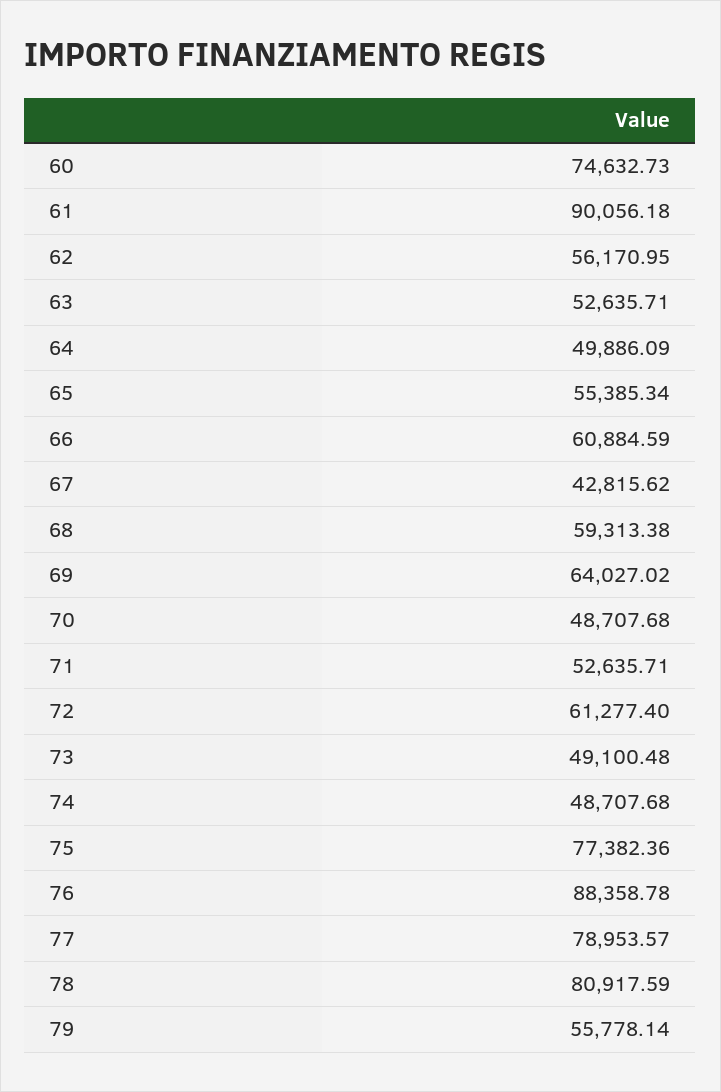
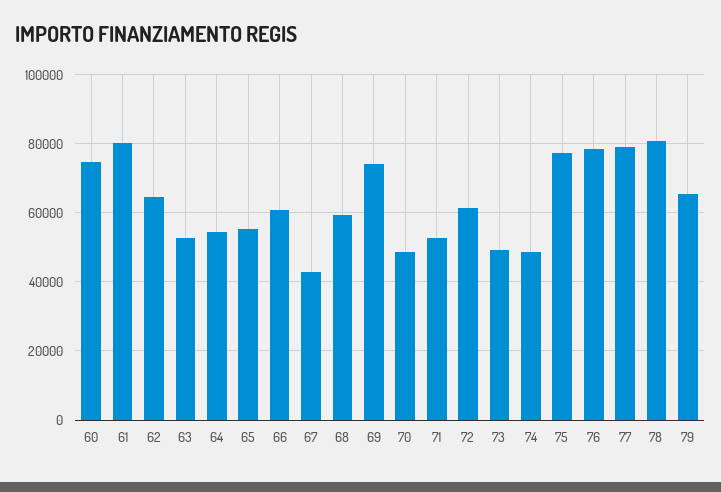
61: 90056.18 -> 80000
62: 56170.95 -> 64000
64: 49886.09 -> 54000
69: 64027.02 -> 74000
76: 88358.78 -> 78000
79: 55778.14 -> 66000

